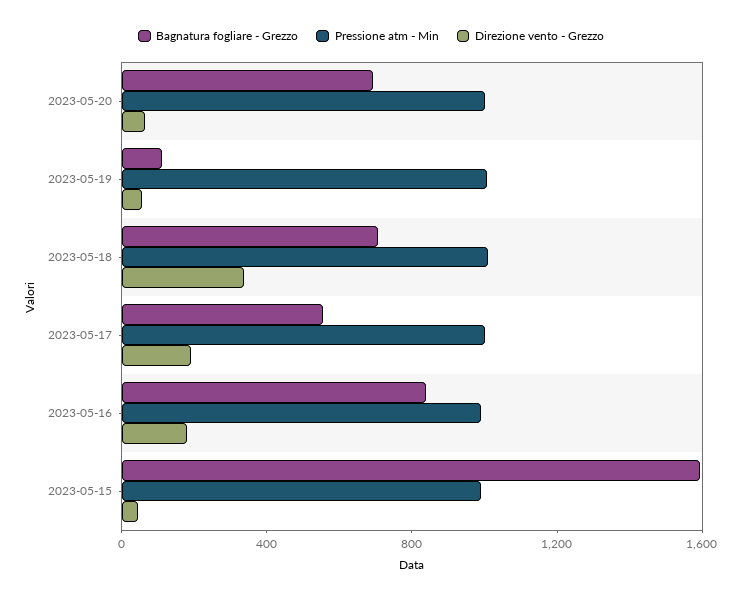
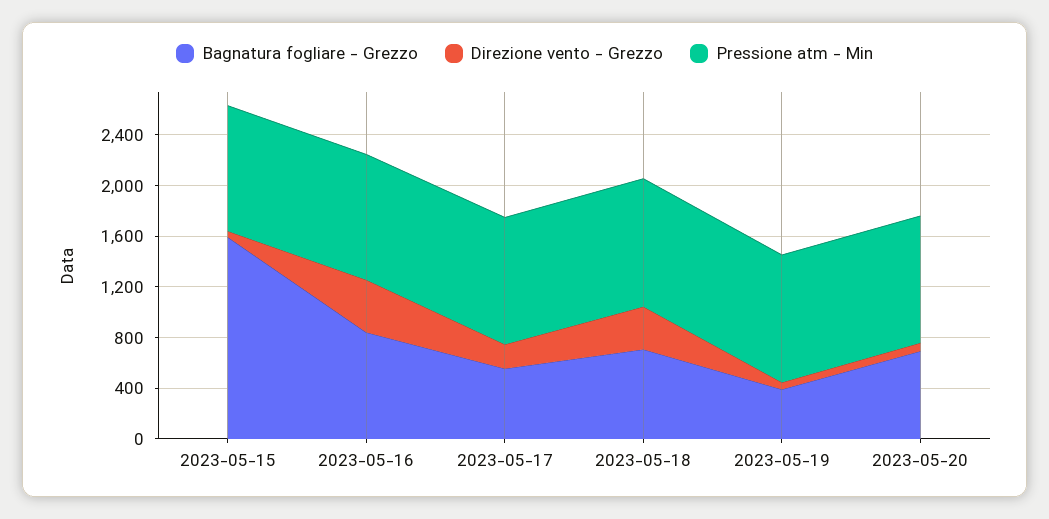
Bagnatura fogliare - Grezzo, 2023-05-19: 100 -> 400
Direzione vento - Grezzo, 2023-05-16: 200 -> 400

